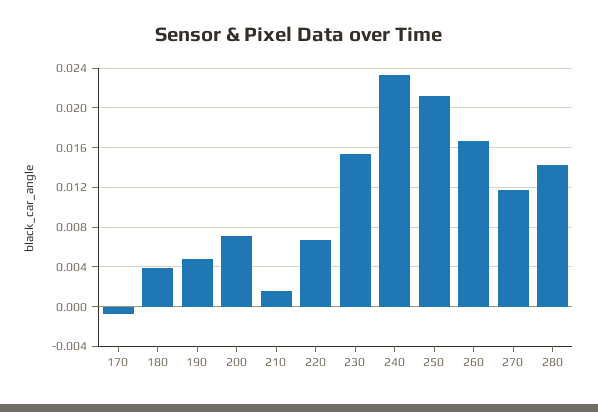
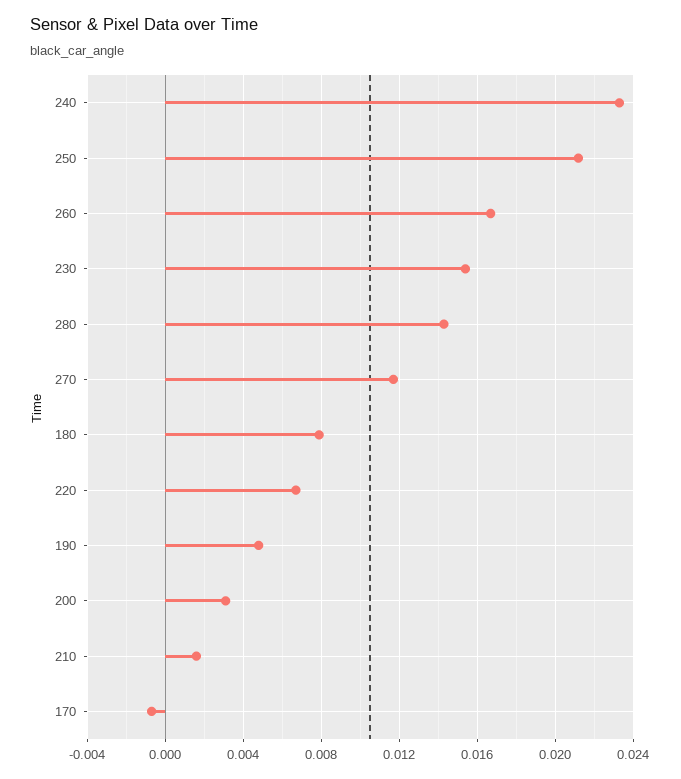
180: 0.004 -> 0.008
200: 0.007 -> 0.003

